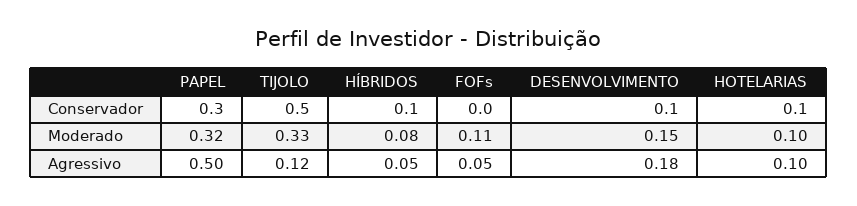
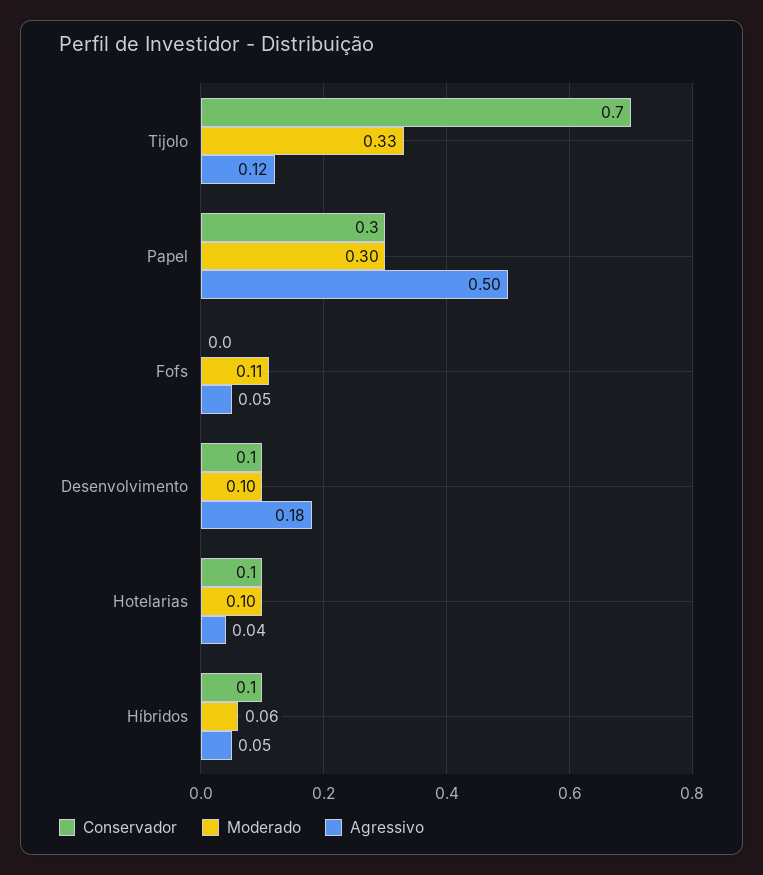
Conservador, TIJOLO: 0.5 -> 0.7
Moderado, PAPEL: 0.32 -> 0.3
Moderado, HÍBRIDOS: 0.08 -> 0.06
Moderado, DESENVOLVIMENTO: 0.15 -> 0.1
Agressivo, HOTELARIAS: 0.1 -> 0.04

